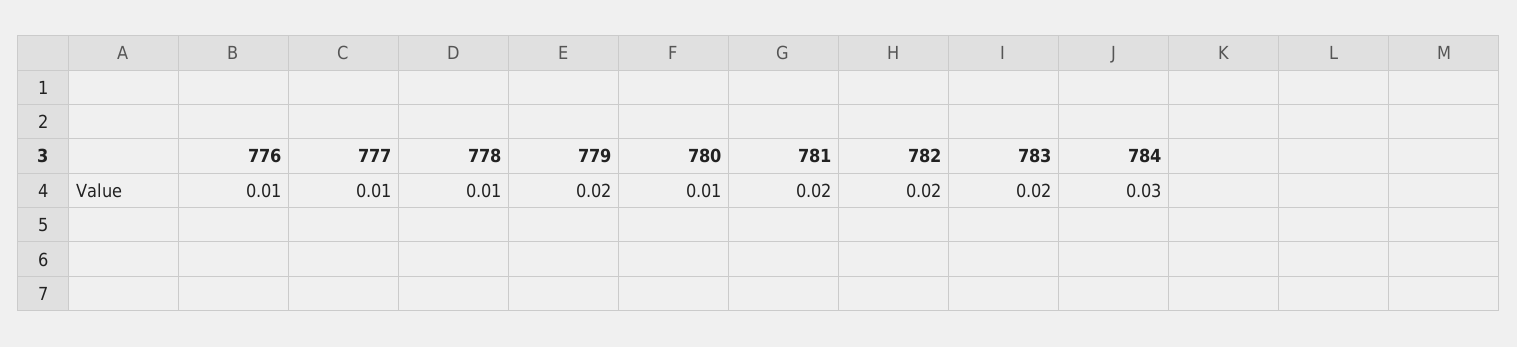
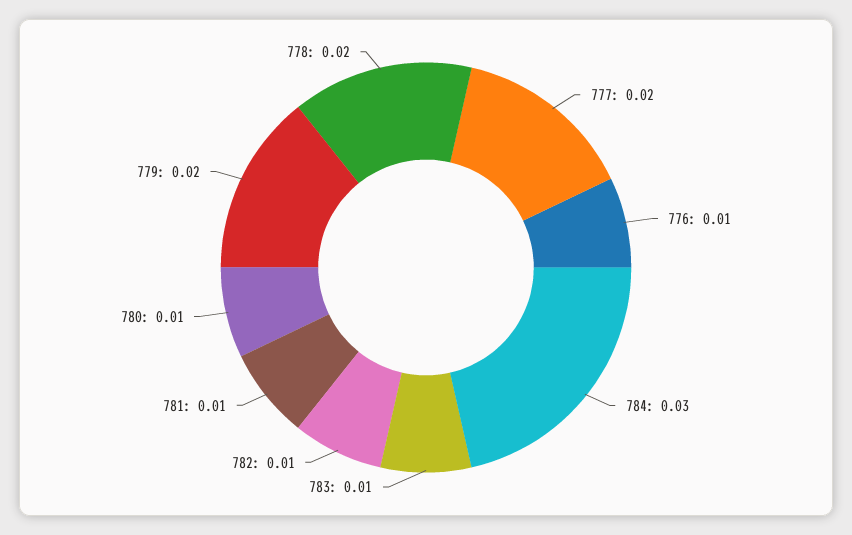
777: 0.01 -> 0.02
778: 0.01 -> 0.02
781: 0.02 -> 0.01
782: 0.02 -> 0.01
783: 0.02 -> 0.01

